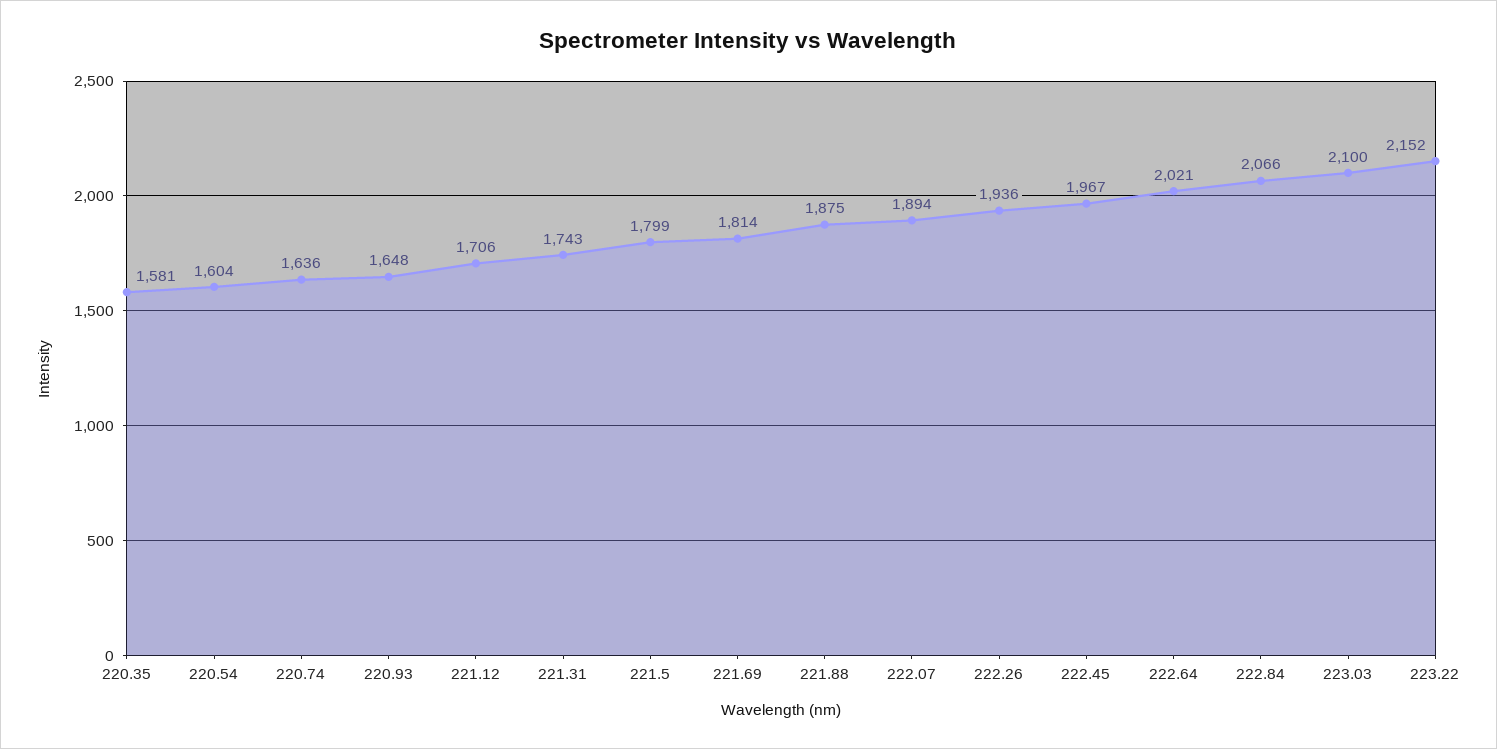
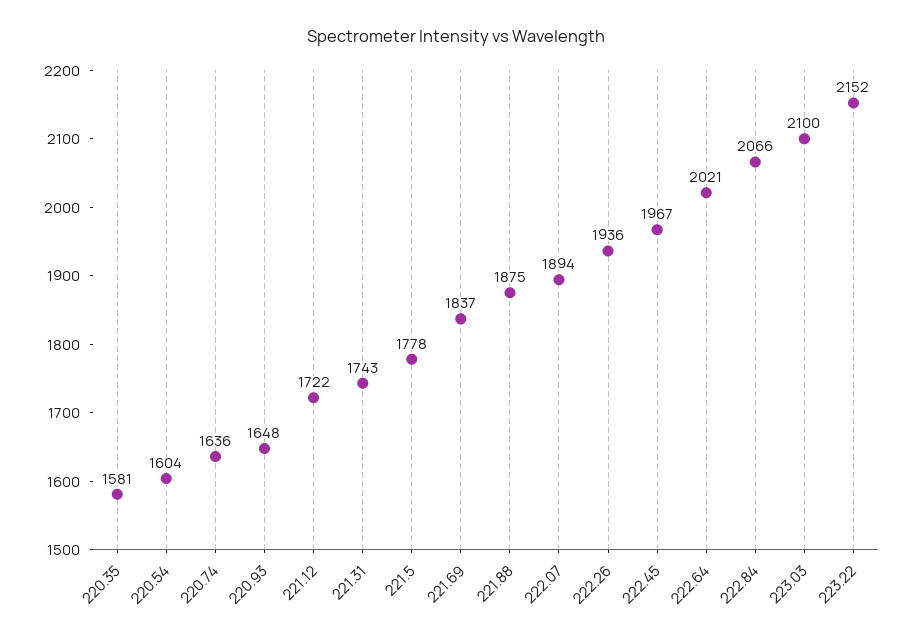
221.12: 1706 -> 1722
221.5: 1799 -> 1778
221.69: 1814 -> 1837

